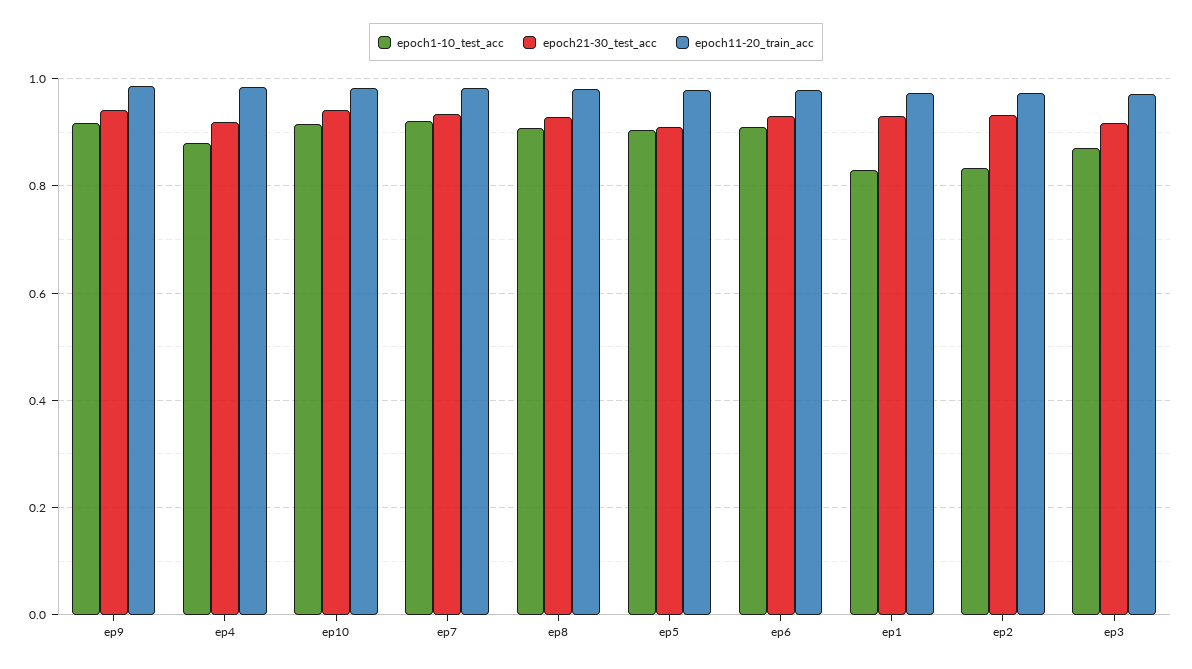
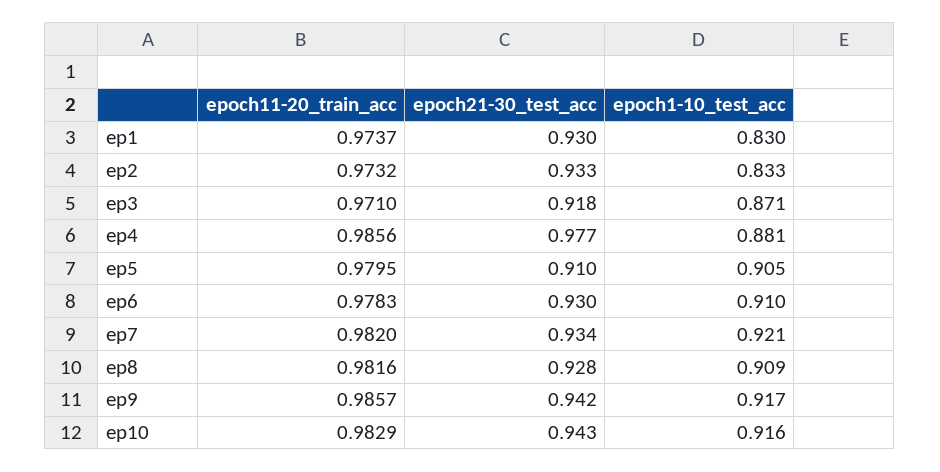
epoch21-30_test_acc, ep4: 0.92 -> 0.977

